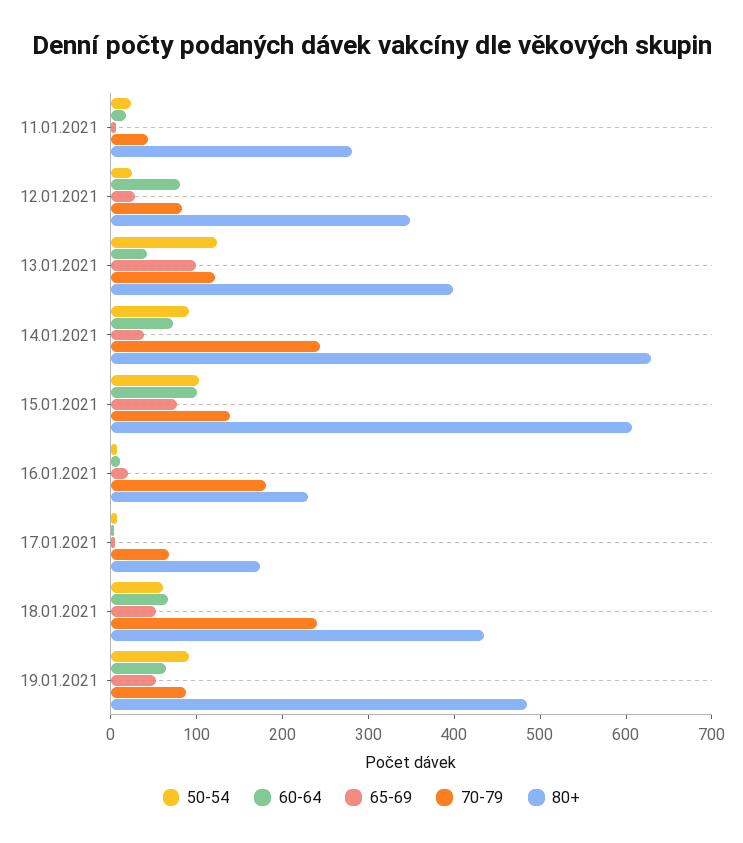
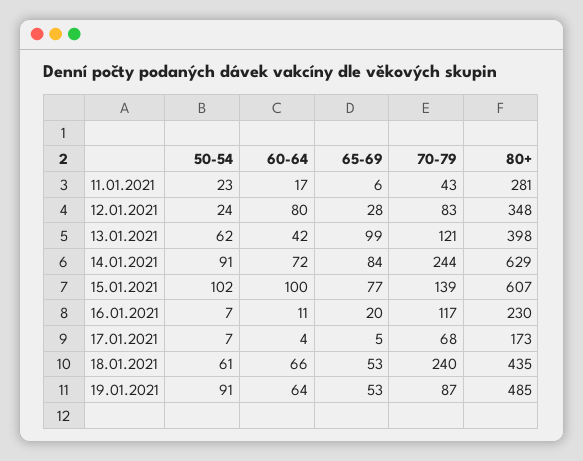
50-54, 13.01.2021: 120 -> 62
65-69, 14.01.2021: 40 -> 84
70-79, 16.01.2021: 180 -> 117

